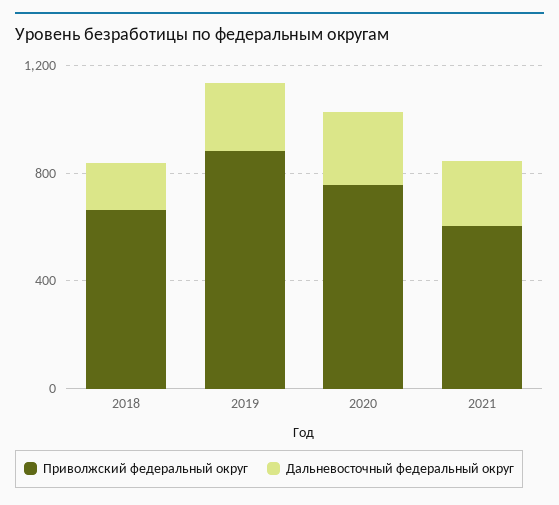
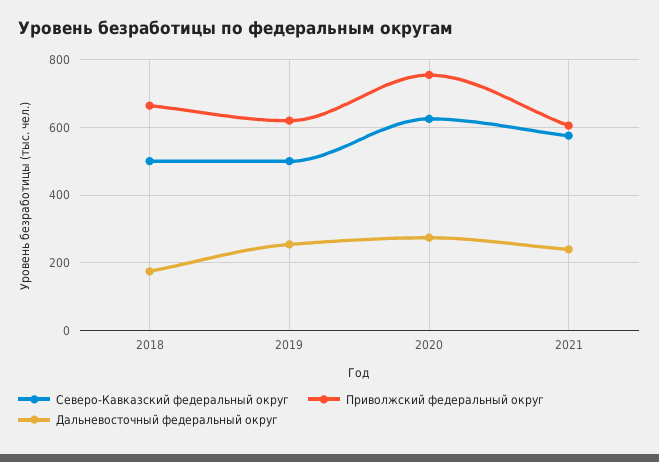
Приволжский федеральный округ, 2019: 900 -> 620
Северо-Кавказский федеральный округ, 2018: none -> 500
Северо-Кавказский федеральный округ, 2019: none -> 500
Северо-Кавказский федеральный округ, 2020: none -> 620
Северо-Кавказский федеральный округ, 2021: none -> 580

